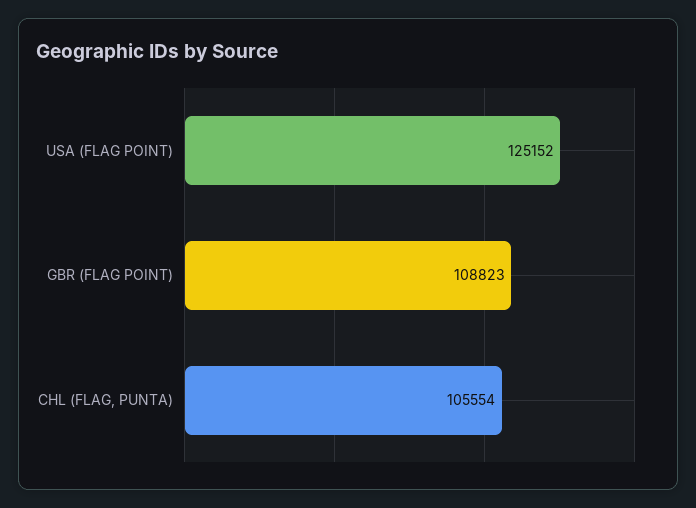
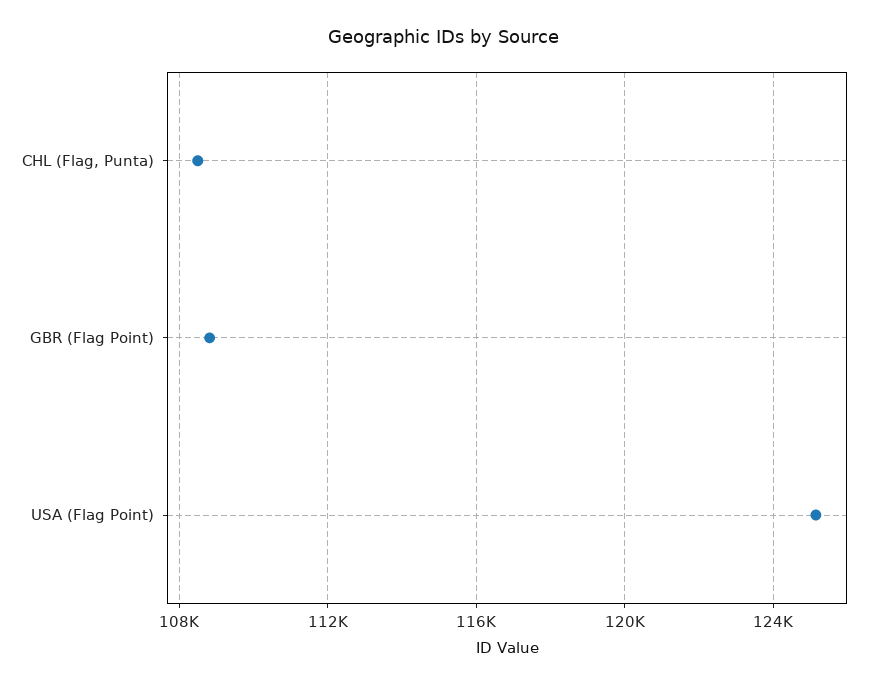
CHL (FLAG, PUNTA): 105554 -> 108500

